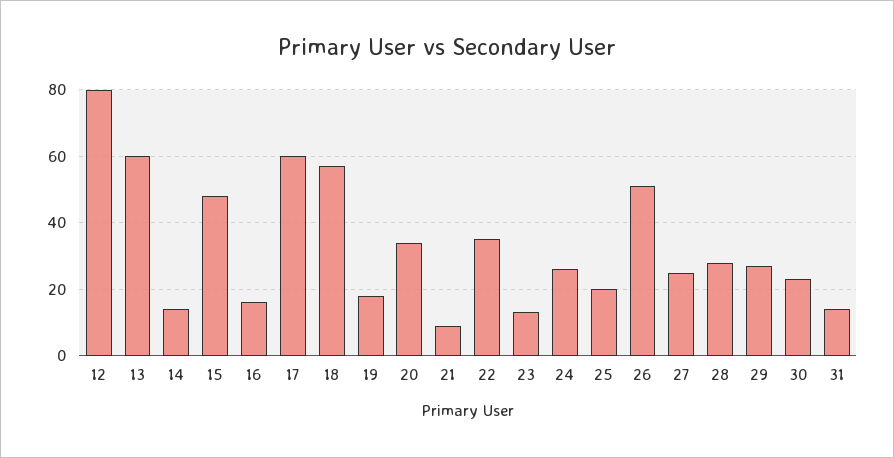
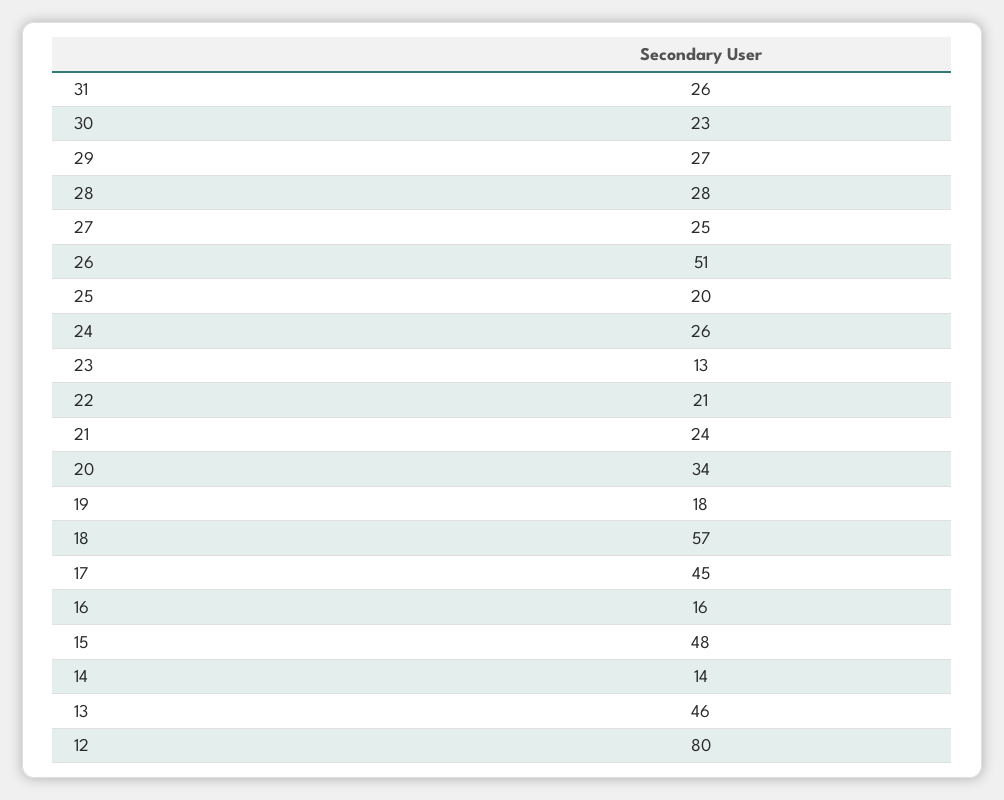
13: 60 -> 46
17: 60 -> 45
21: 10 -> 24
22: 35 -> 21
31: 15 -> 26

